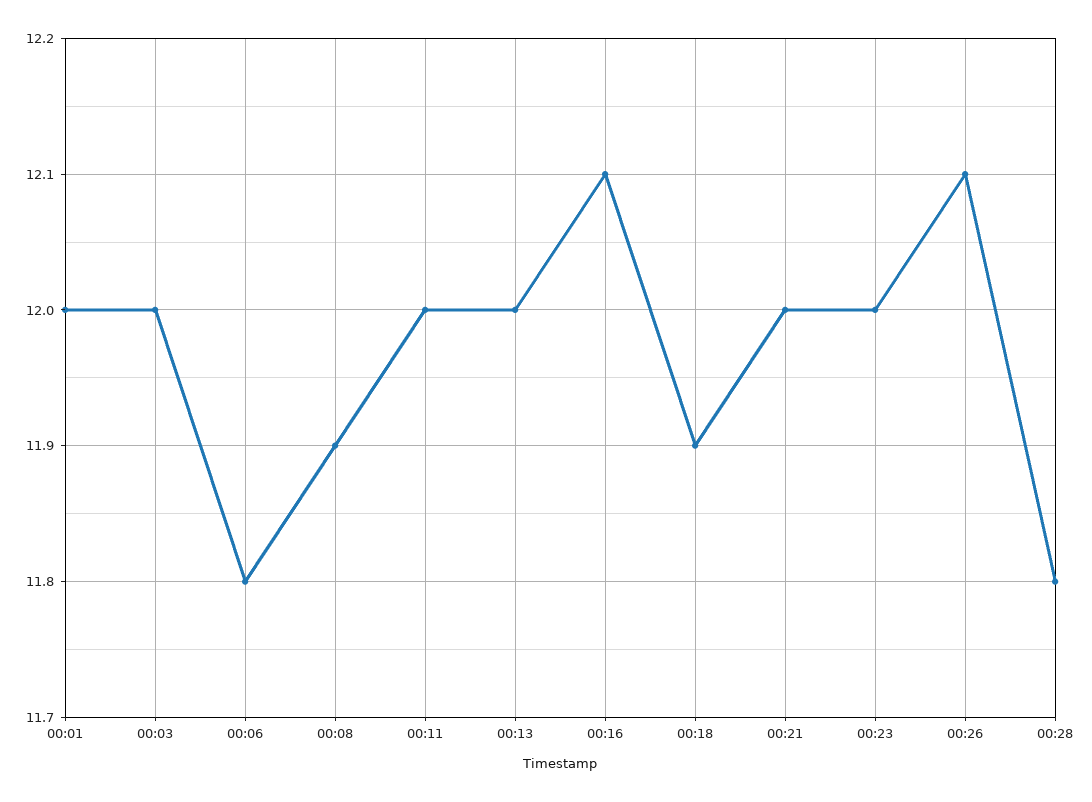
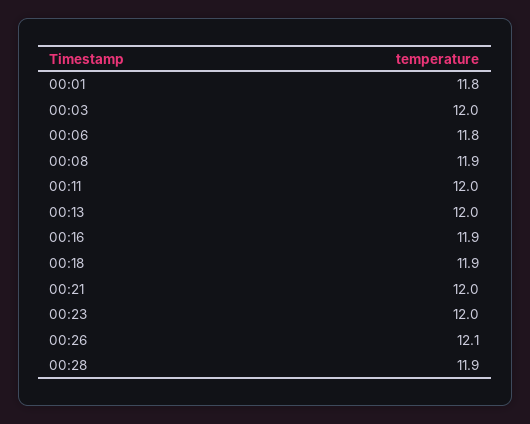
00:01: 12 -> 11.8
00:16: 12.1 -> 11.9
00:28: 11.8 -> 11.9

